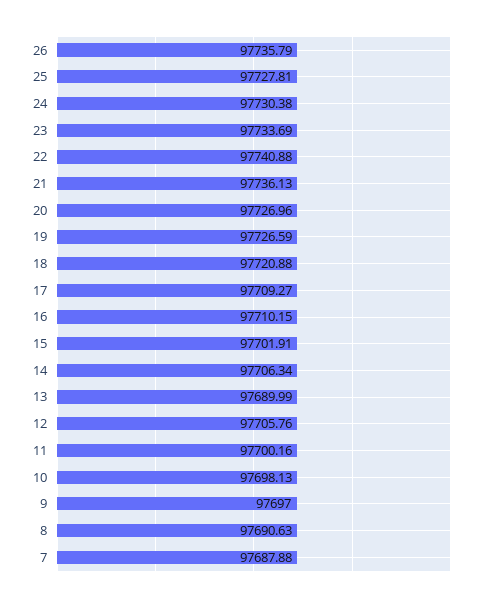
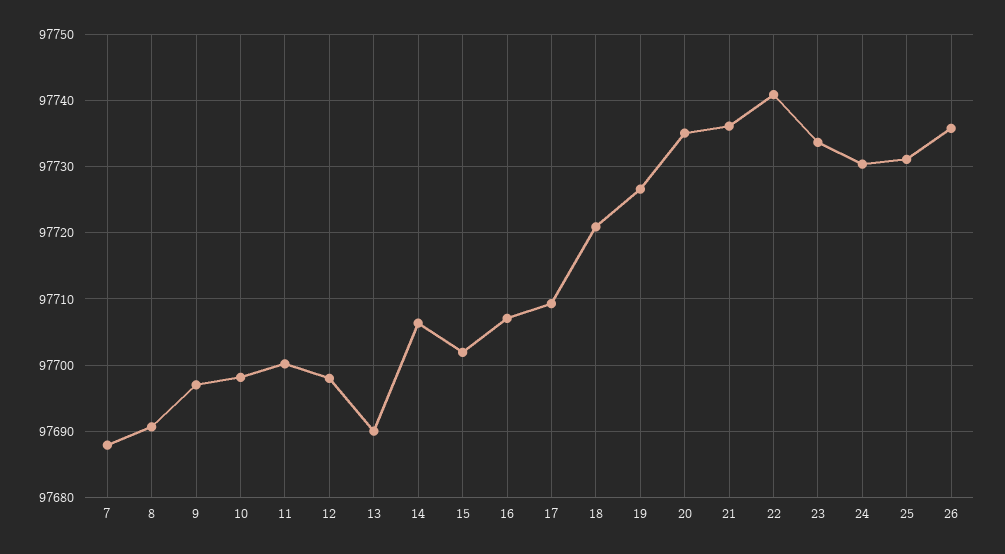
25: 97727.81 -> 97731
20: 97726.96 -> 97735
16: 97710.15 -> 97707
12: 97705.76 -> 97698

